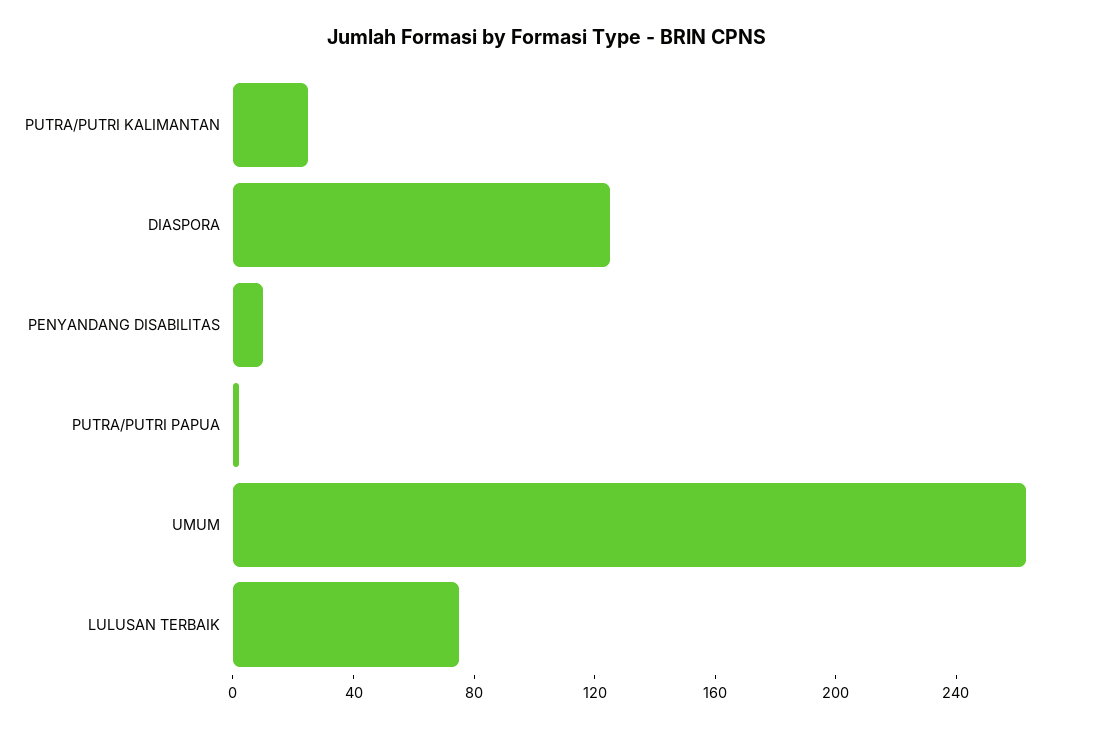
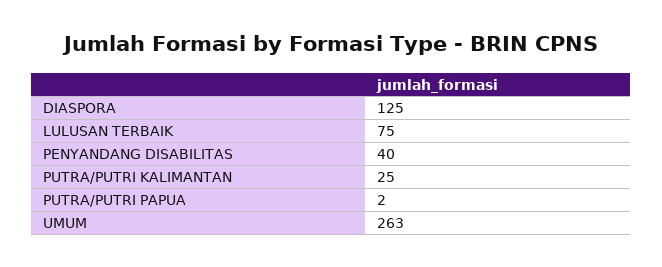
PENYANDANG DISABILITAS: 10 -> 40

